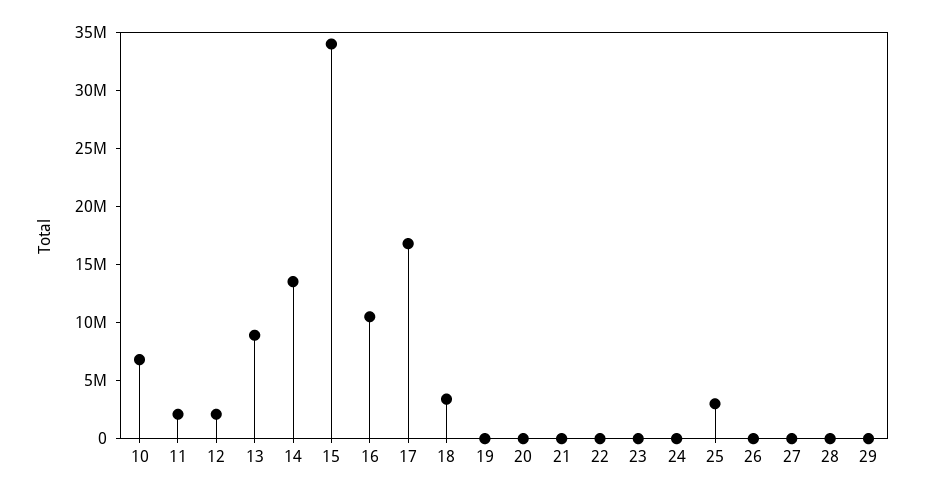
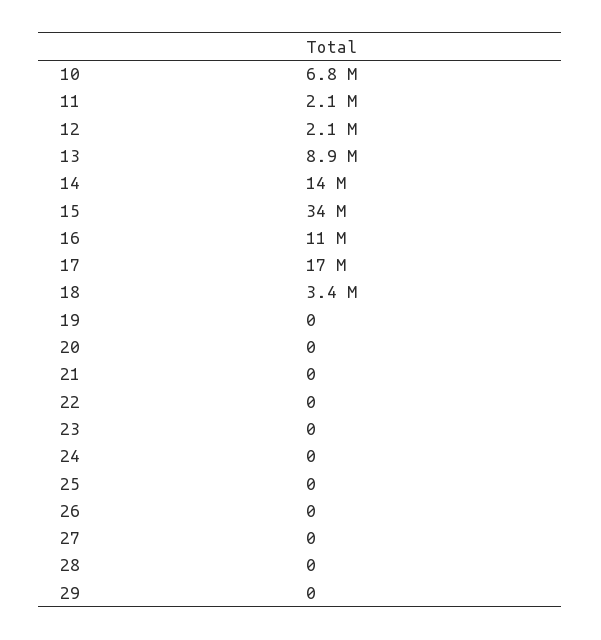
25: 3000000 -> 0

